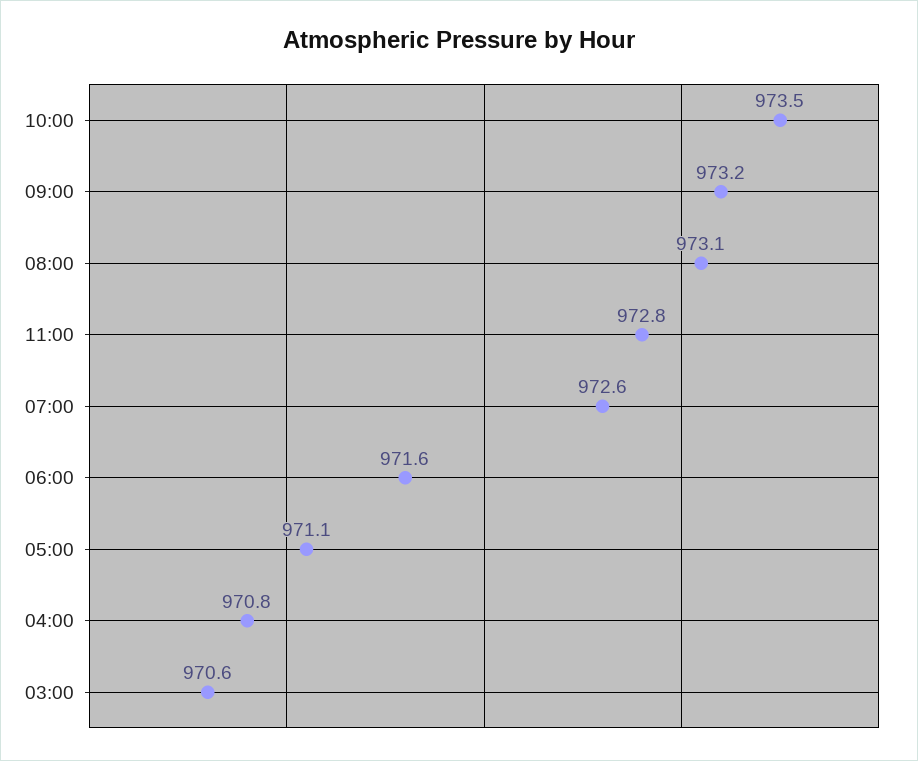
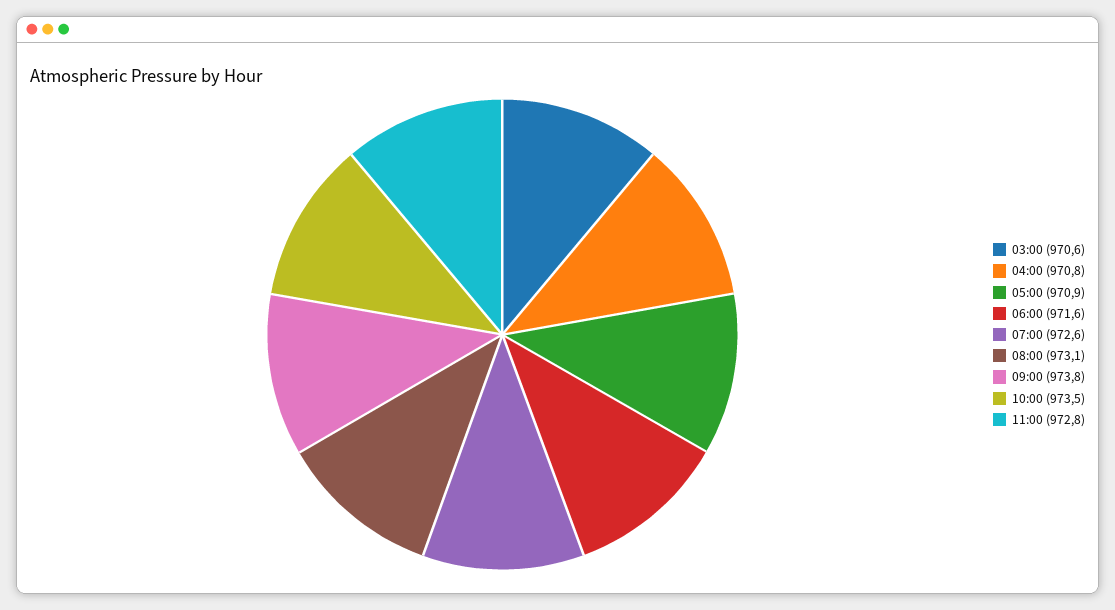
09:00: 973.2 -> 973.8
05:00: 971.1 -> 970.9

